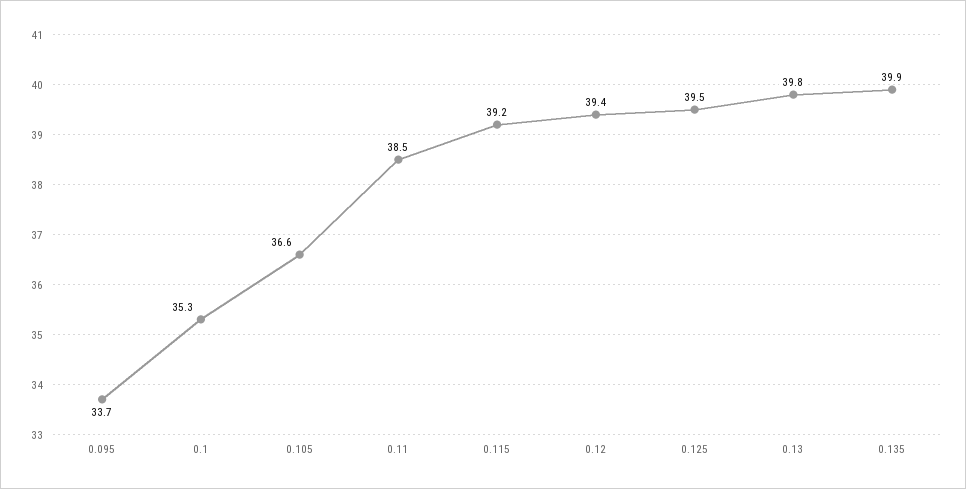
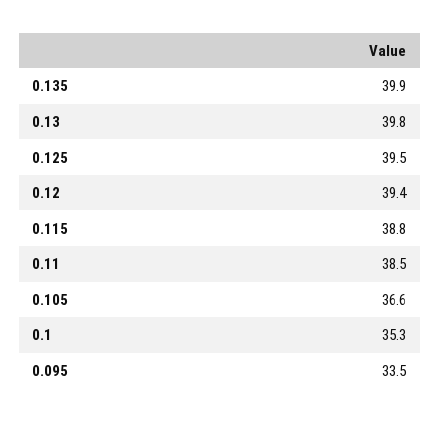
0.095: 33.7 -> 33.5
0.115: 39.2 -> 38.8

